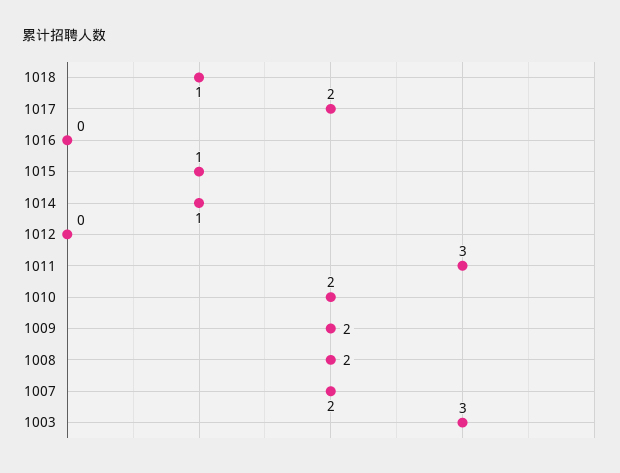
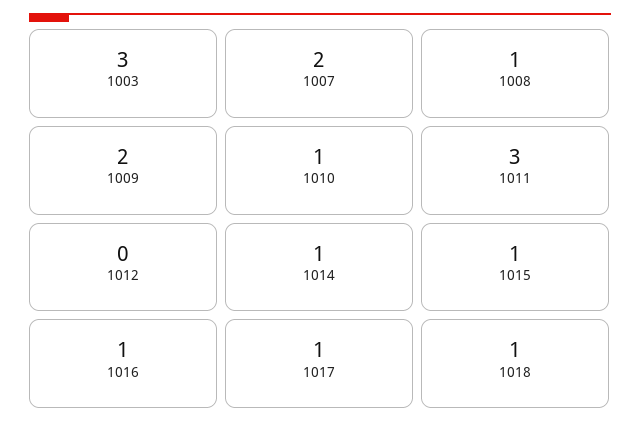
1017: 2 -> 1
1016: 0 -> 1
1010: 2 -> 1
1008: 2 -> 1

